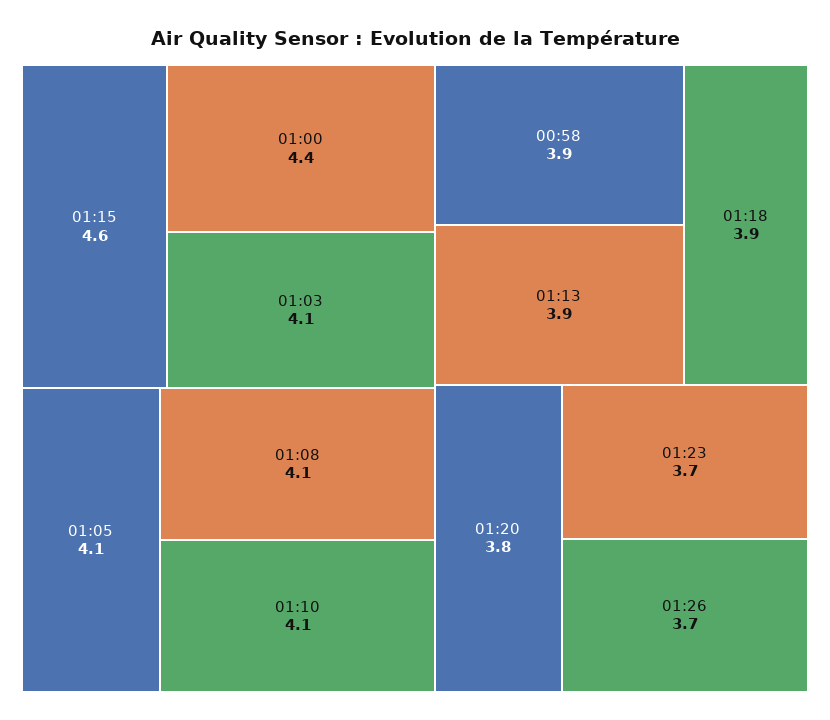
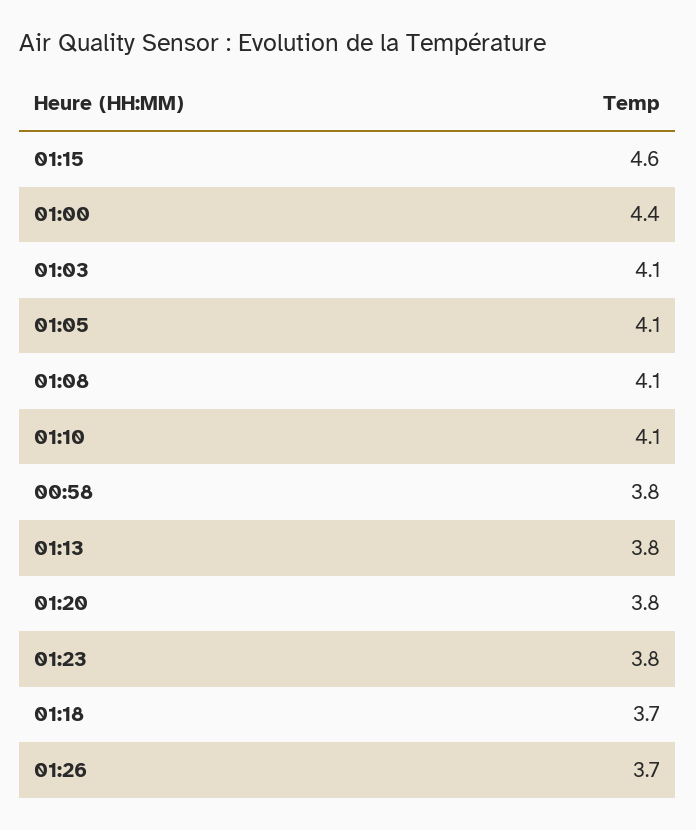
00:58: 3.9 -> 3.8
01:13: 3.9 -> 3.8
01:18: 3.9 -> 3.7
01:23: 3.7 -> 3.8

